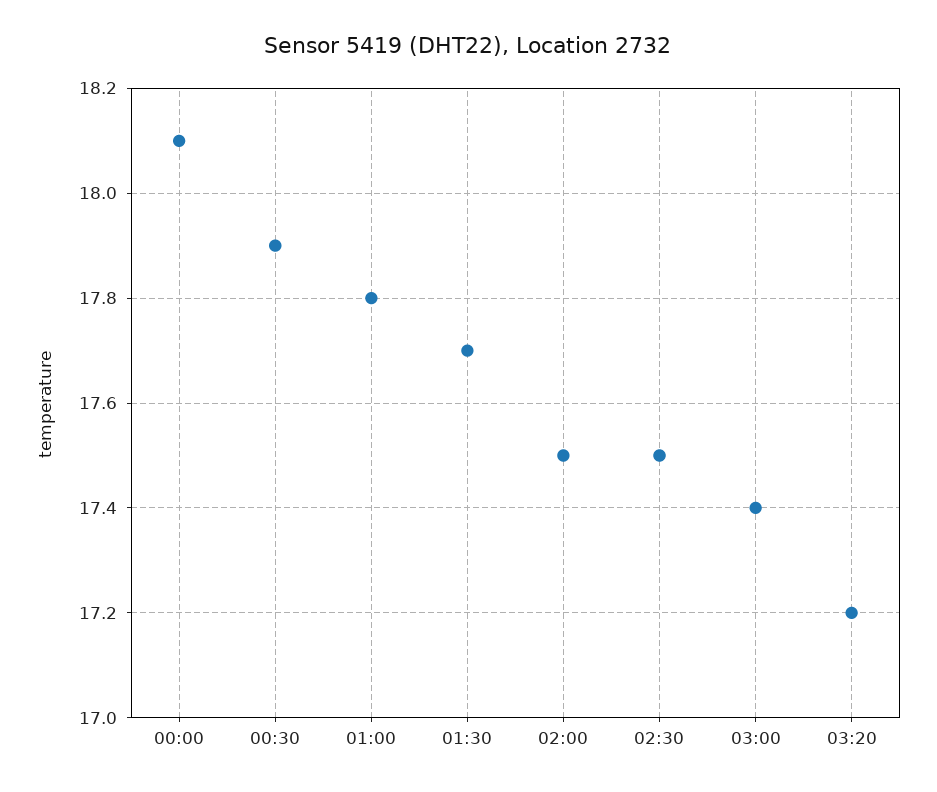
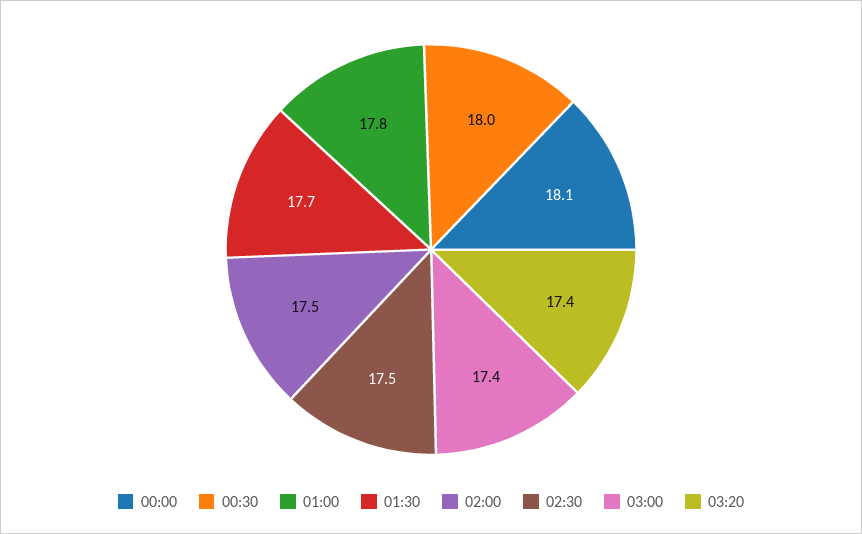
00:30: 17.9 -> 18
03:20: 17.2 -> 17.4

